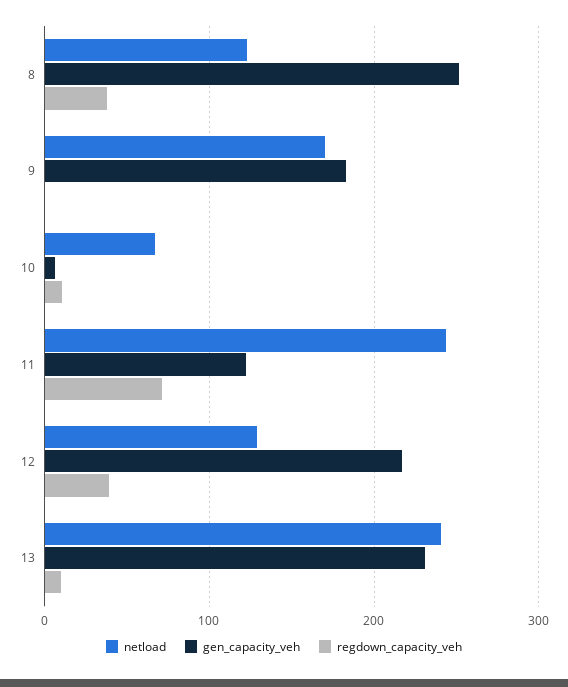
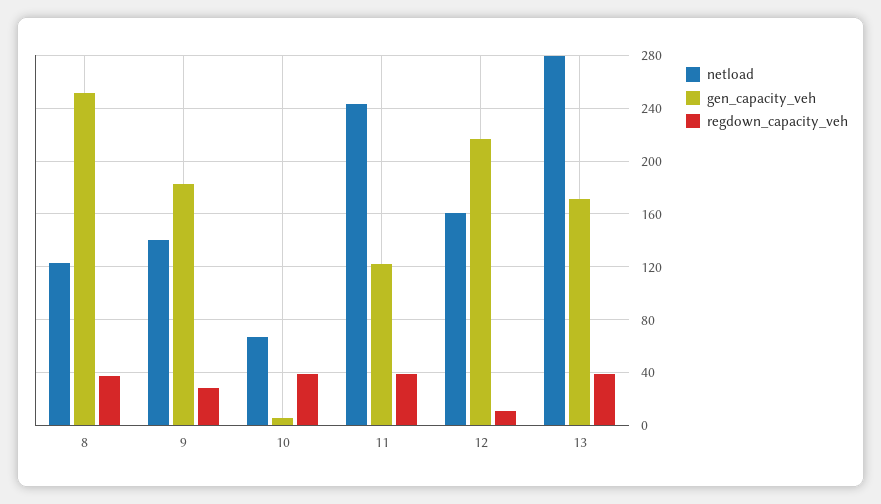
netload, 9: 170 -> 140
regdown_capacity_veh, 9: 0 -> 30
regdown_capacity_veh, 10: 10 -> 40
regdown_capacity_veh, 11: 70 -> 40
netload, 12: 130 -> 160
regdown_capacity_veh, 12: 40 -> 10
netload, 13: 240 -> 280
gen_capacity_veh, 13: 230 -> 170
regdown_capacity_veh, 13: 10 -> 40

